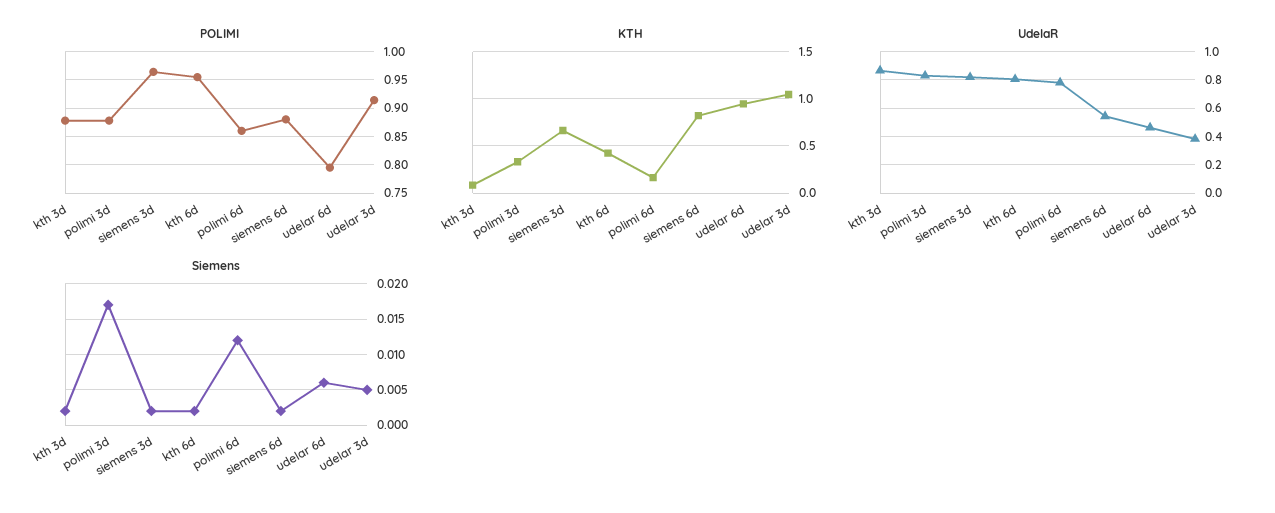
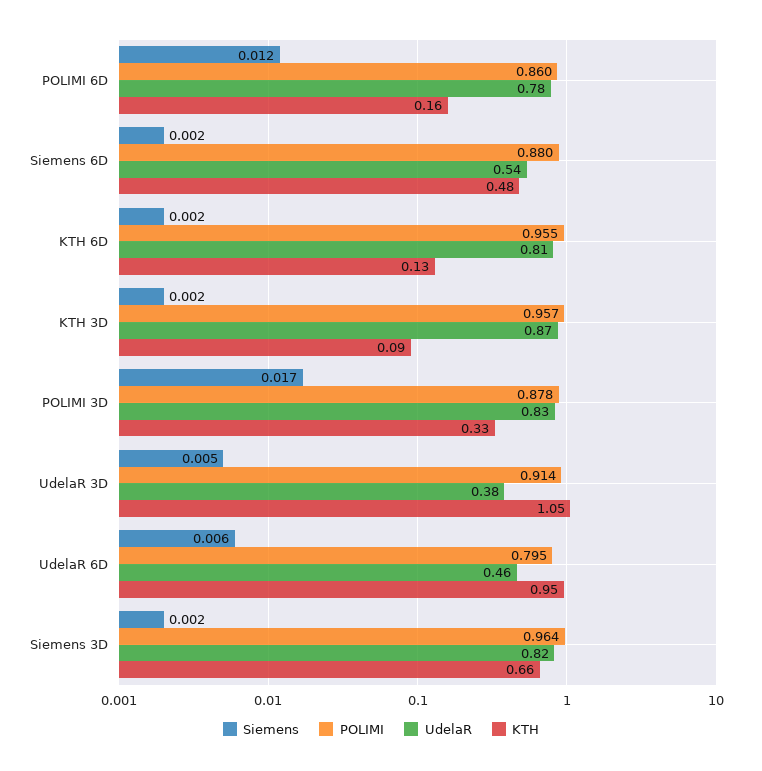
POLIMI, kth 3d: 0.875 -> 0.957
KTH, kth 6d: 0.4 -> 0.13
KTH, siemens 6d: 0.8 -> 0.48

